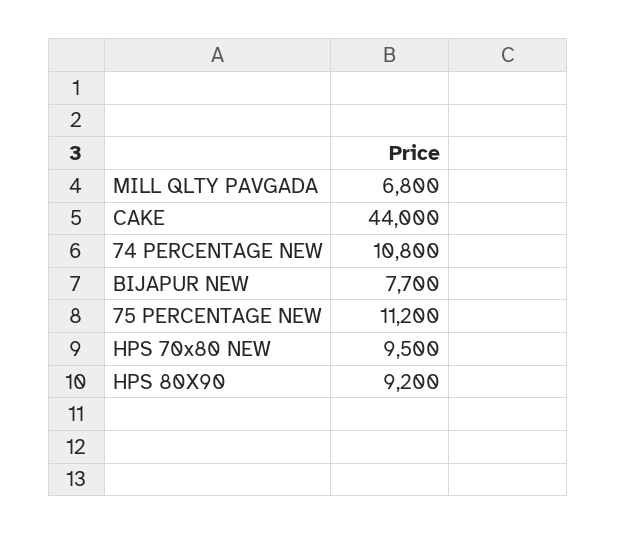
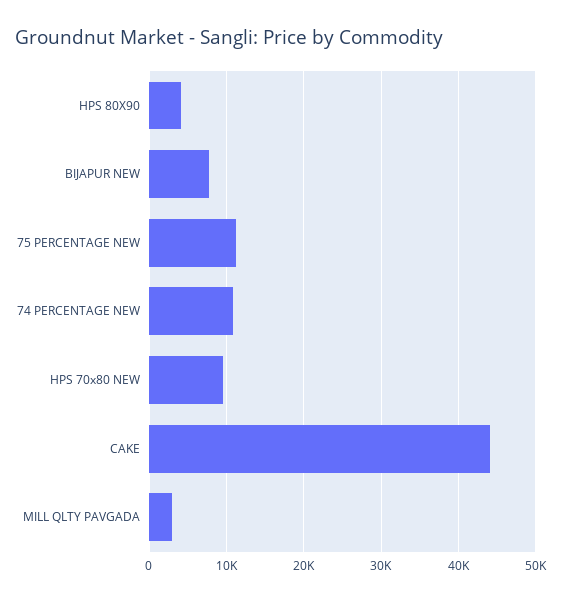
MILL QLTY PAVGADA: 6800 -> 3000
HPS 80X90: 9200 -> 4000

